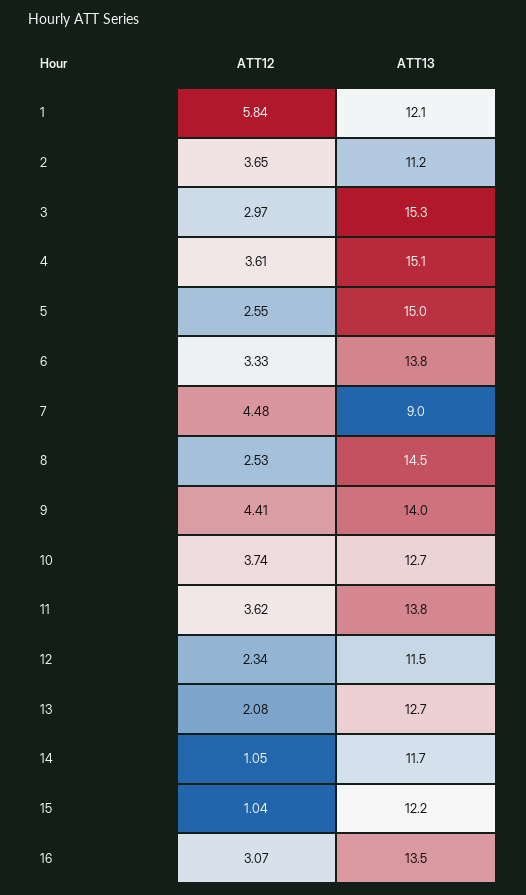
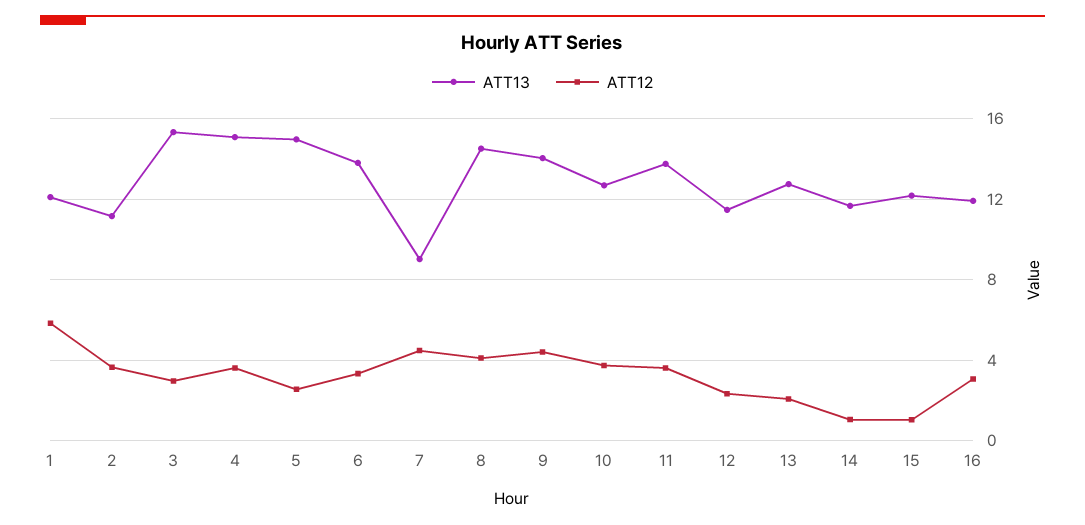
ATT12, 8: 2.53 -> 4
ATT13, 16: 13.5 -> 12

